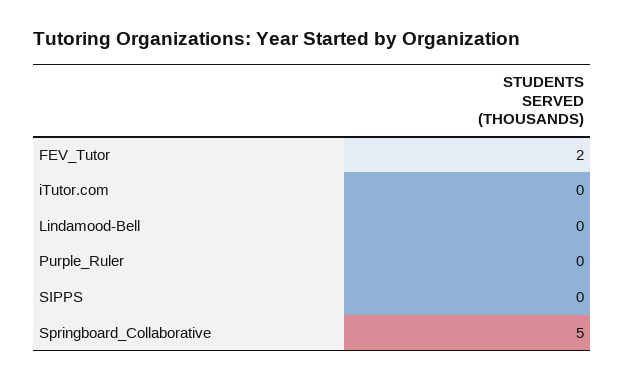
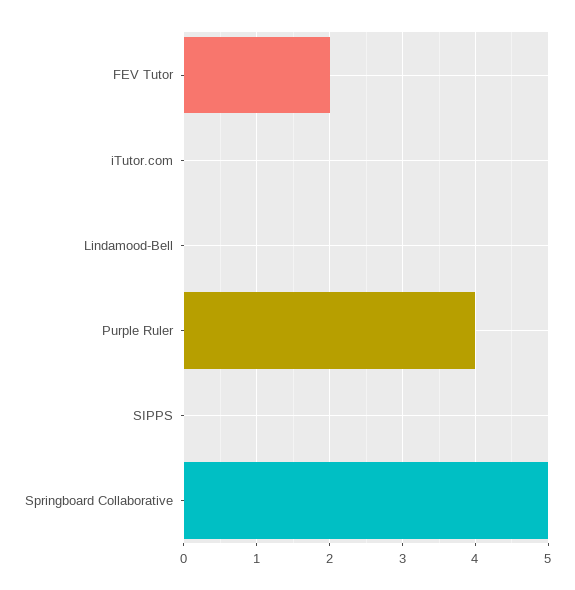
Purple_Ruler: 0 -> 4

